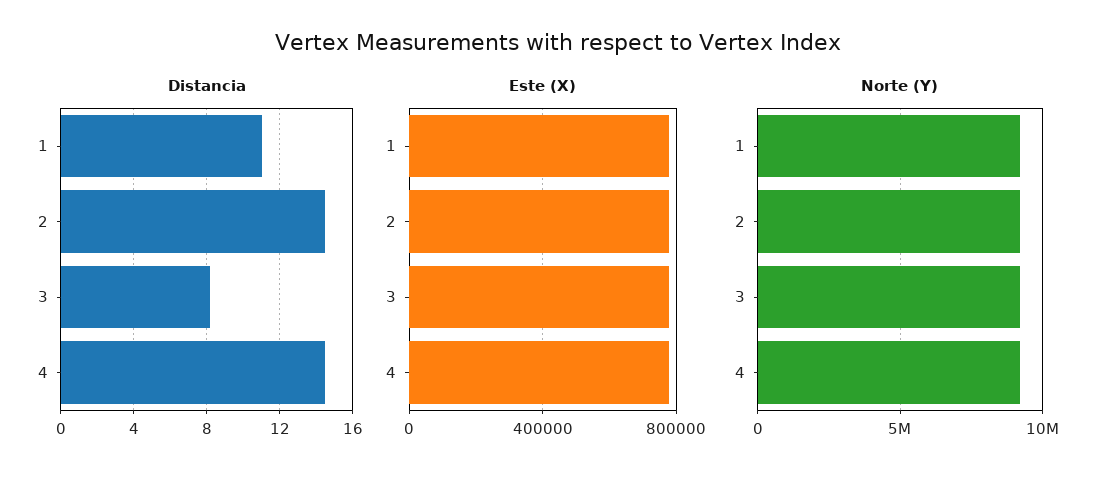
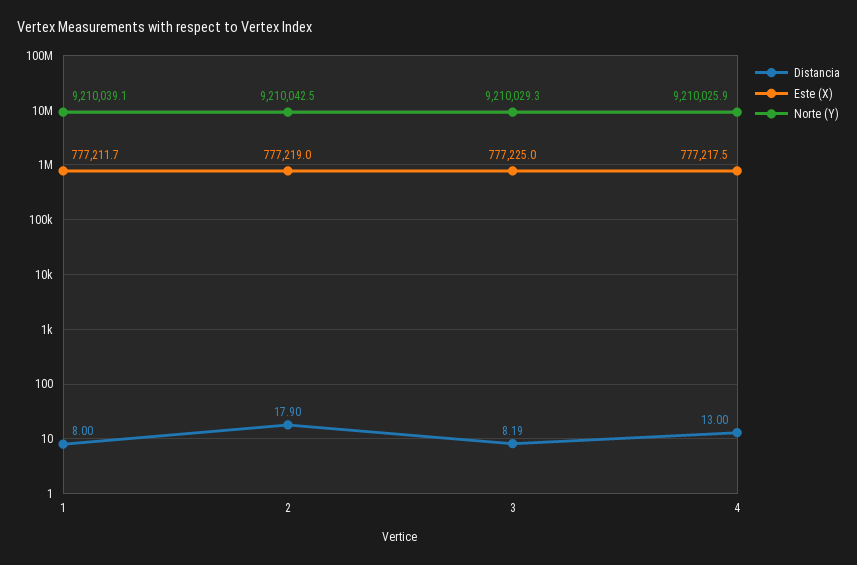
Distancia, 1: 11 -> 8
Distancia, 2: 14.5 -> 17.9
Distancia, 4: 14.5 -> 13

